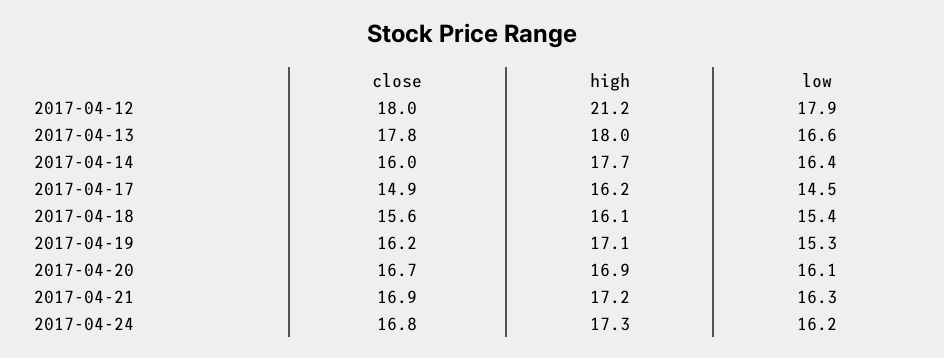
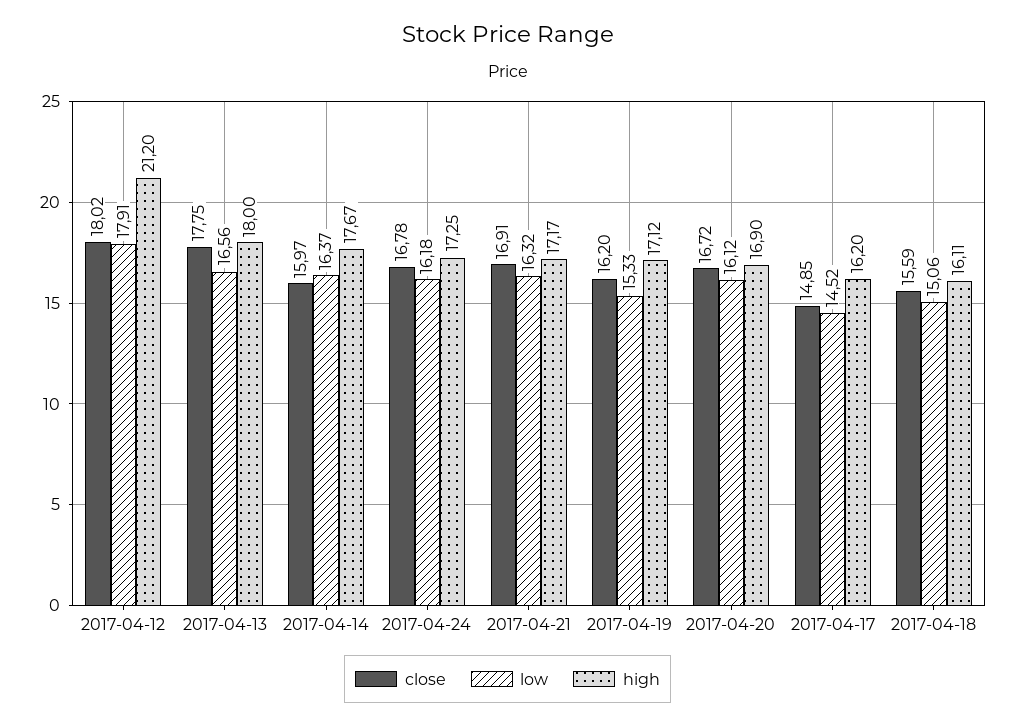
low, 2017-04-18: 15.4 -> 15.06

